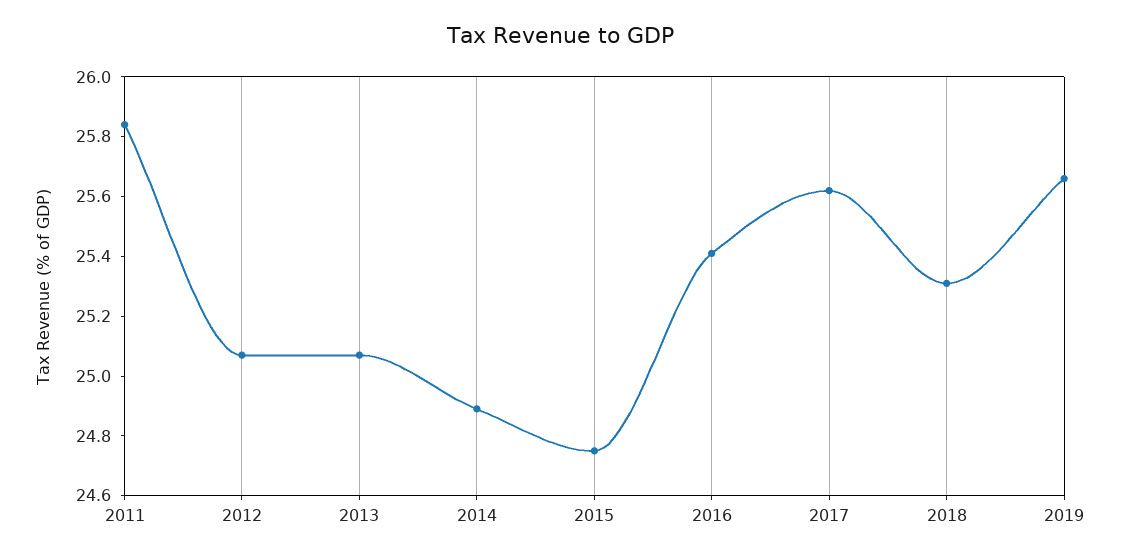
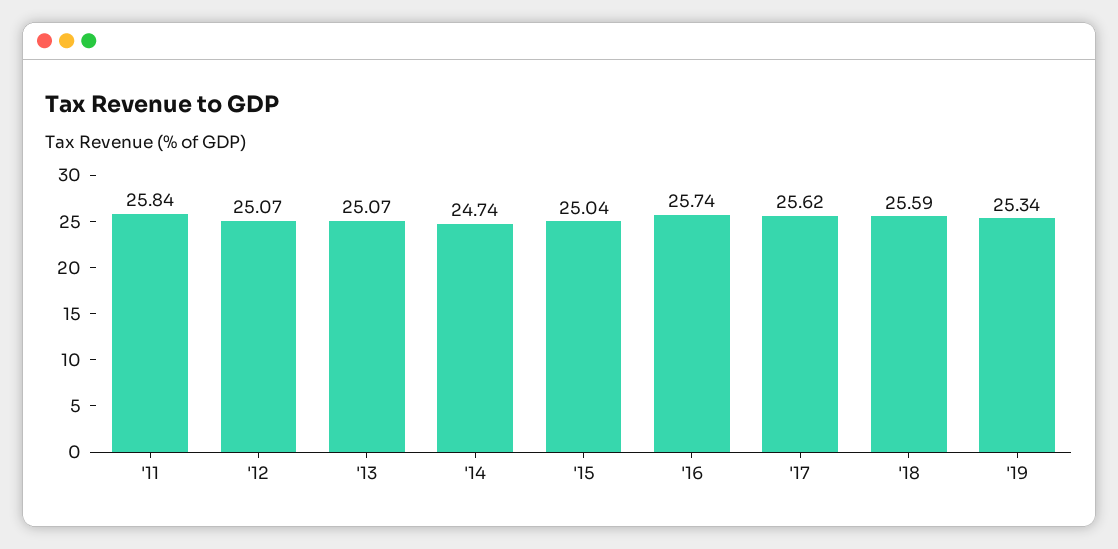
2014: 24.9 -> 24.74
2015: 24.75 -> 25.04
2016: 25.4 -> 25.74
2018: 25.3 -> 25.59
2019: 25.65 -> 25.34

